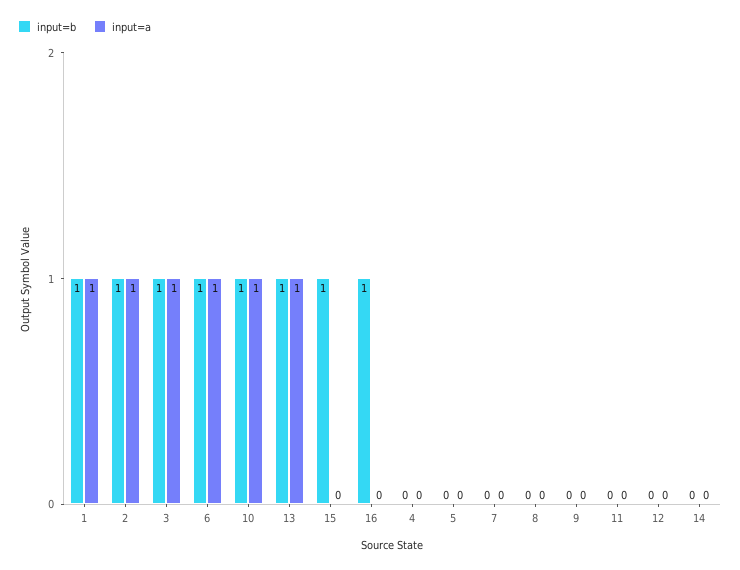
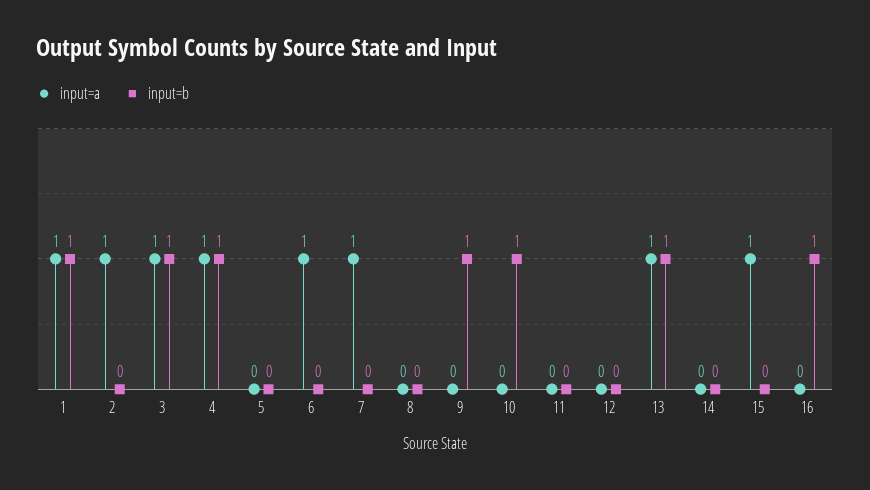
input=b, 2: 1 -> 0
input=b, 6: 1 -> 0
input=a, 10: 1 -> 0
input=b, 15: 1 -> 0
input=a, 15: 0 -> 1
input=b, 4: 0 -> 1
input=a, 4: 0 -> 1
input=a, 7: 0 -> 1
input=b, 9: 0 -> 1

